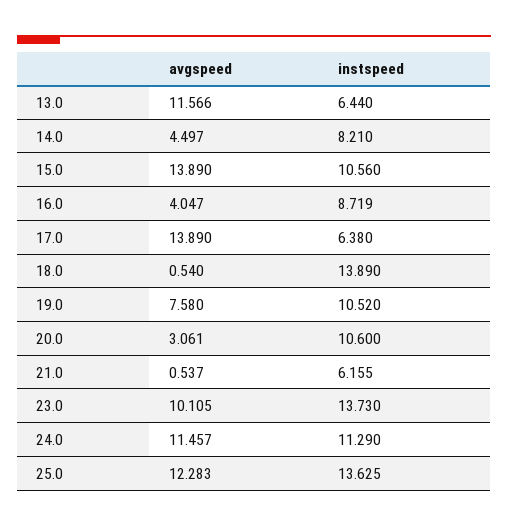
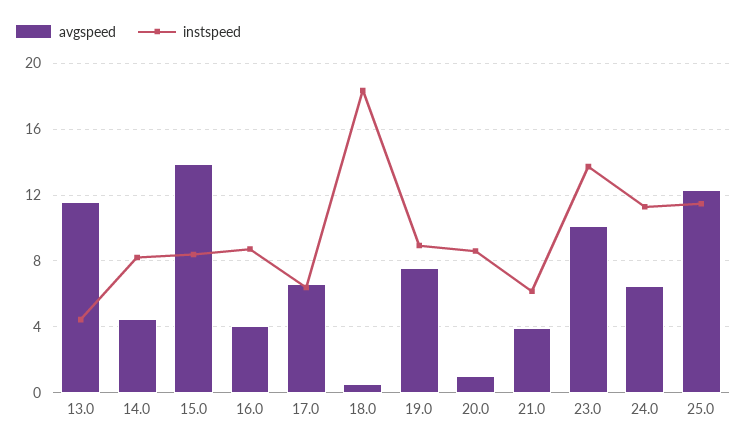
instspeed, 13.0: 6.44 -> 4.5
instspeed, 15.0: 10.56 -> 8.5
avgspeed, 17.0: 13.89 -> 6.5
instspeed, 18.0: 13.89 -> 18.5
instspeed, 19.0: 10.52 -> 9
avgspeed, 20.0: 3.061 -> 1
instspeed, 20.0: 10.6 -> 8.5
avgspeed, 21.0: 0.537 -> 4
avgspeed, 24.0: 11.457 -> 6.5
instspeed, 25.0: 13.625 -> 11.5

